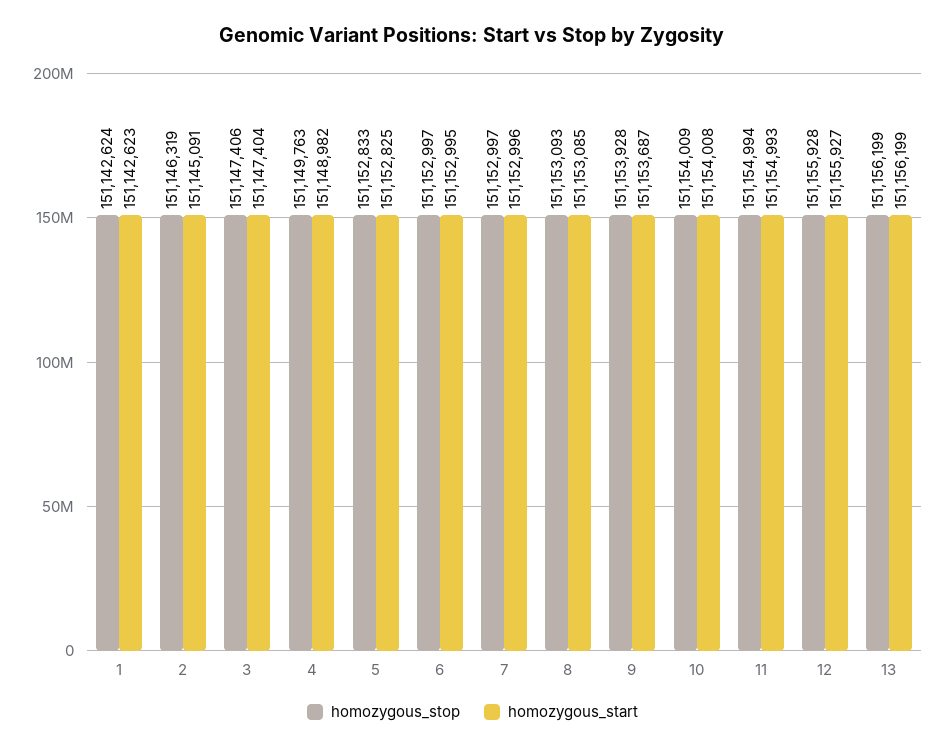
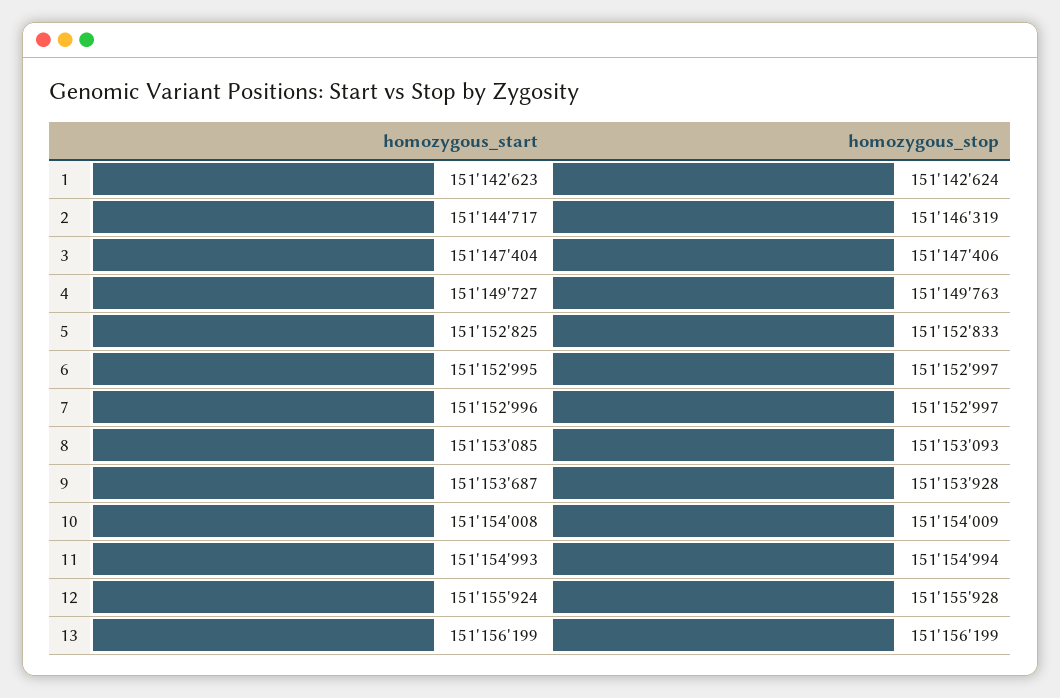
homozygous_start, 2: 151145091 -> 151144717
homozygous_start, 4: 151148982 -> 151149727
homozygous_start, 12: 151155927 -> 151155924

